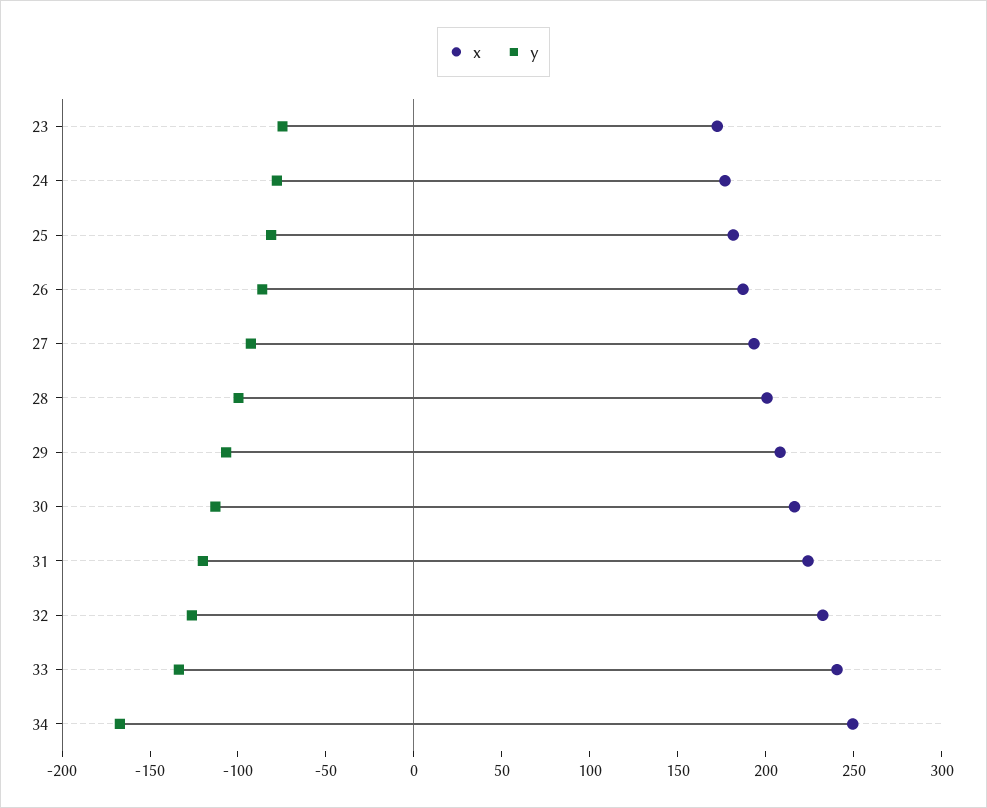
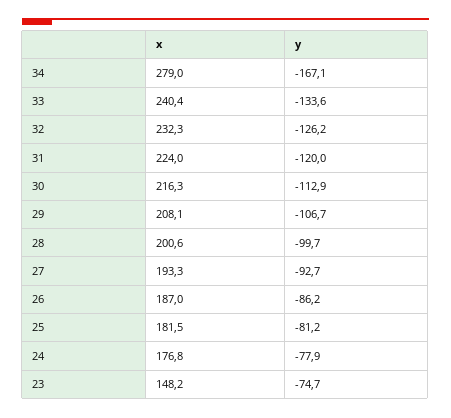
x, 23: 170 -> 148.2
x, 34: 250 -> 279

